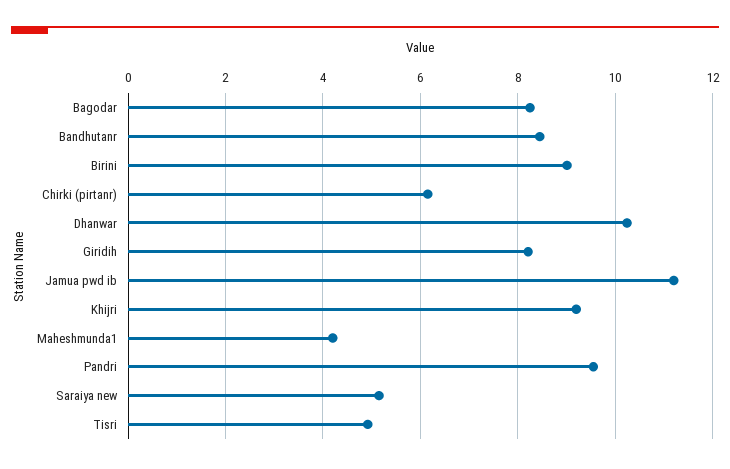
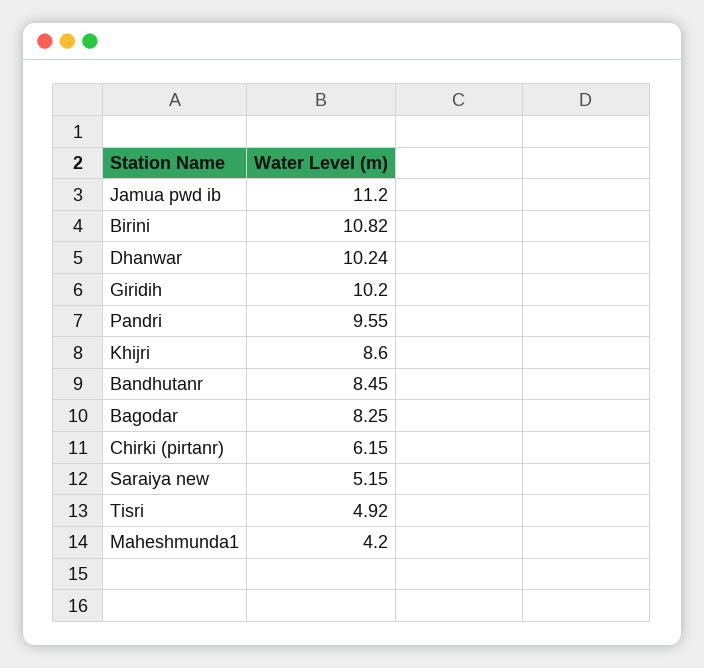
Birini: 9 -> 10.82
Giridih: 8.2 -> 10.2
Khijri: 9.2 -> 8.6

